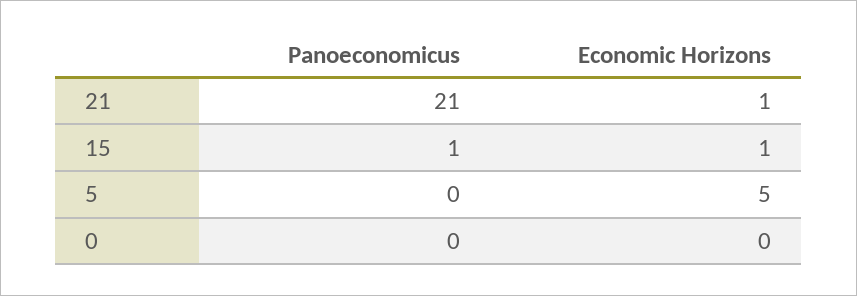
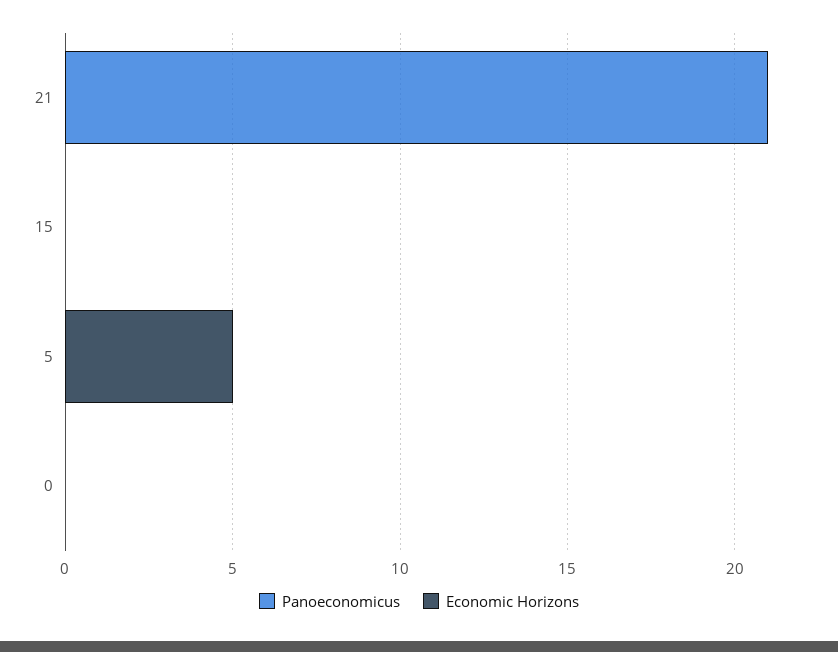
Economic Horizons, 21: 1 -> 0
Panoeconomicus, 15: 1 -> 0
Economic Horizons, 15: 1 -> 0

